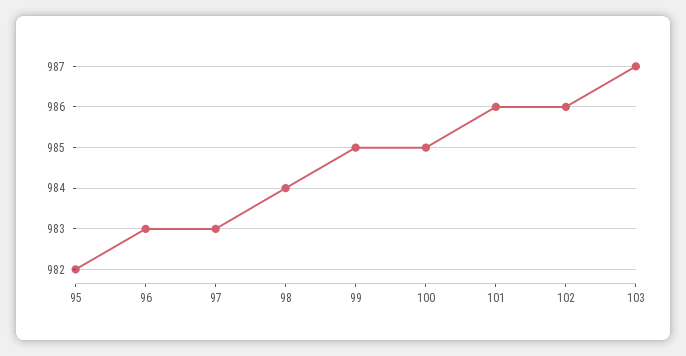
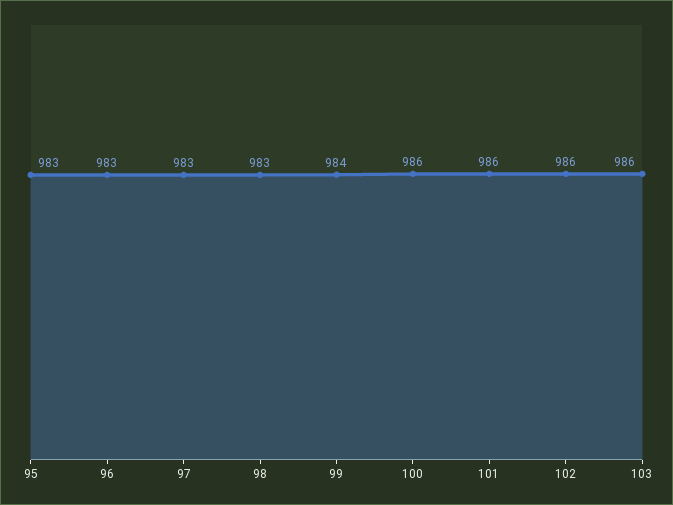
95: 982 -> 983
98: 984 -> 983
99: 985 -> 984
100: 985 -> 986
103: 987 -> 986

